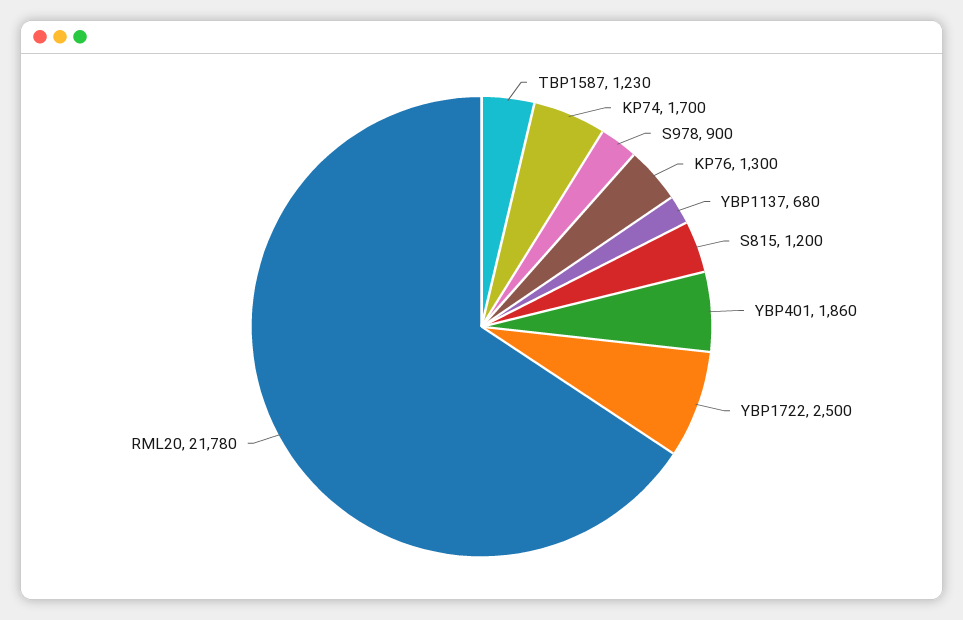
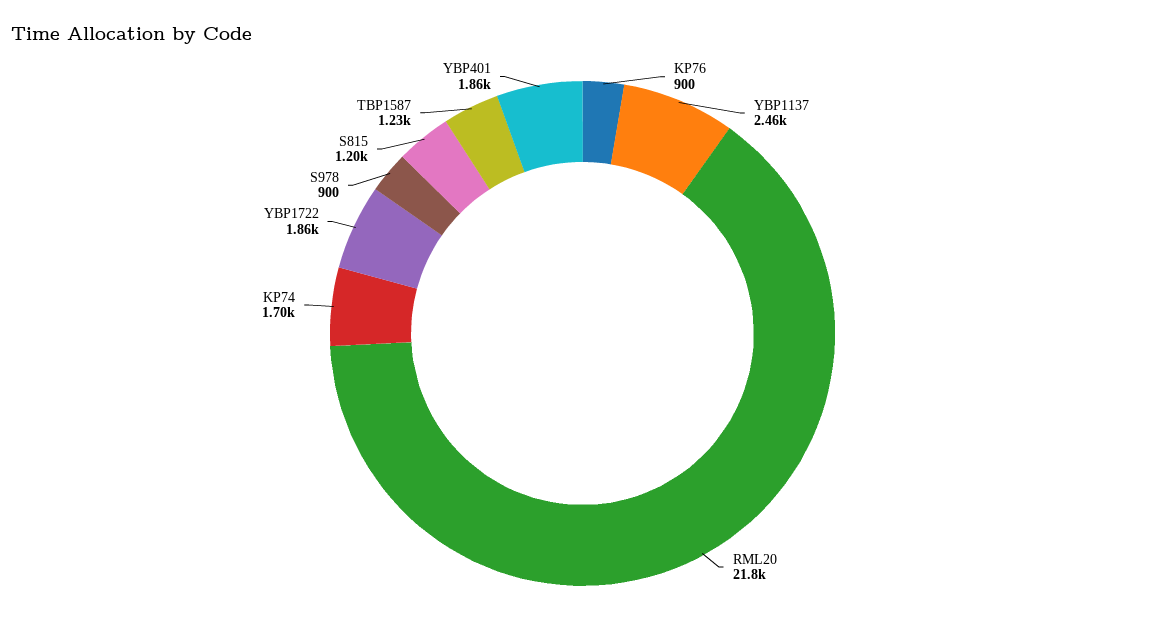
KP76: 1300 -> 900
YBP1137: 680 -> 2460
YBP1722: 2500 -> 1860

